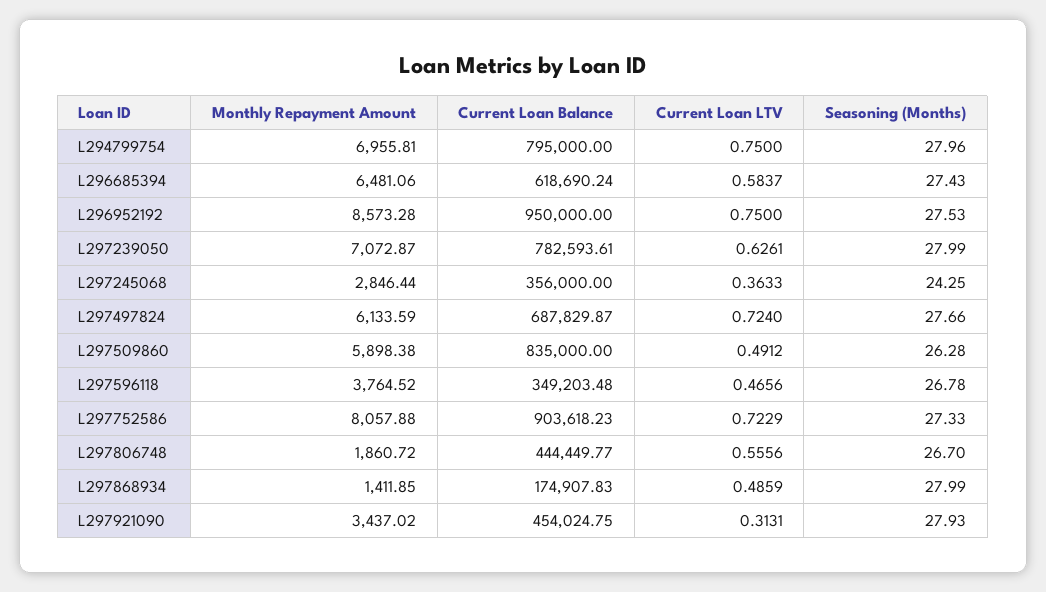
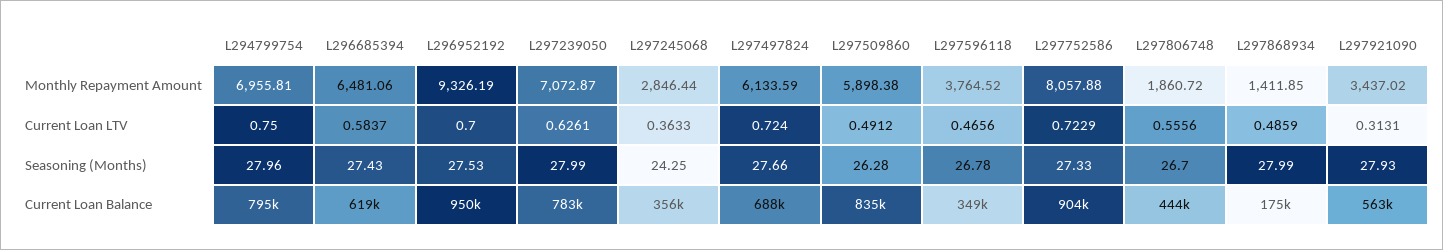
Monthly Repayment Amount, L296952192: 8573.28 -> 9326.19
Current Loan LTV, L296952192: 0.75 -> 0.7
Current Loan Balance, L297921090: 454024.75 -> 563000

